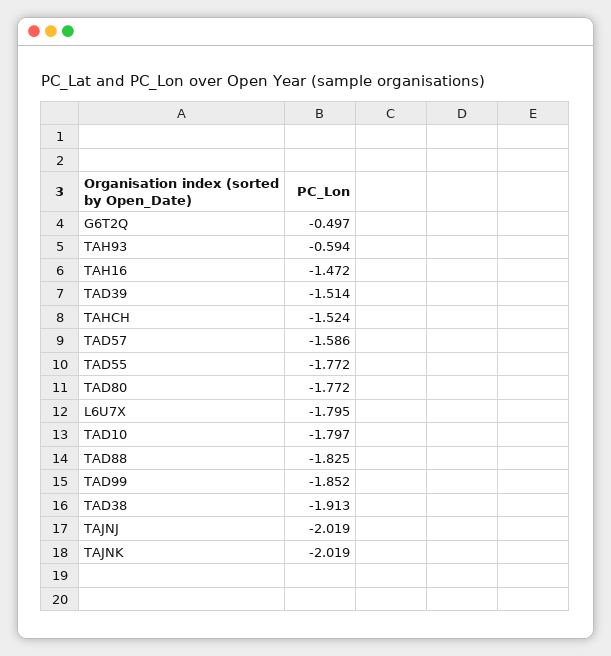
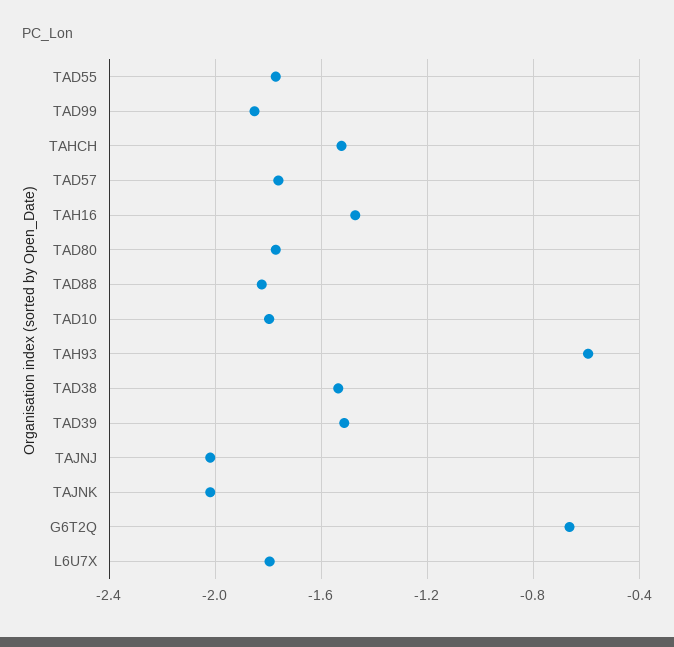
G6T2Q: -0.497 -> -0.65
TAD57: -1.586 -> -1.75
TAD38: -1.913 -> -1.55

